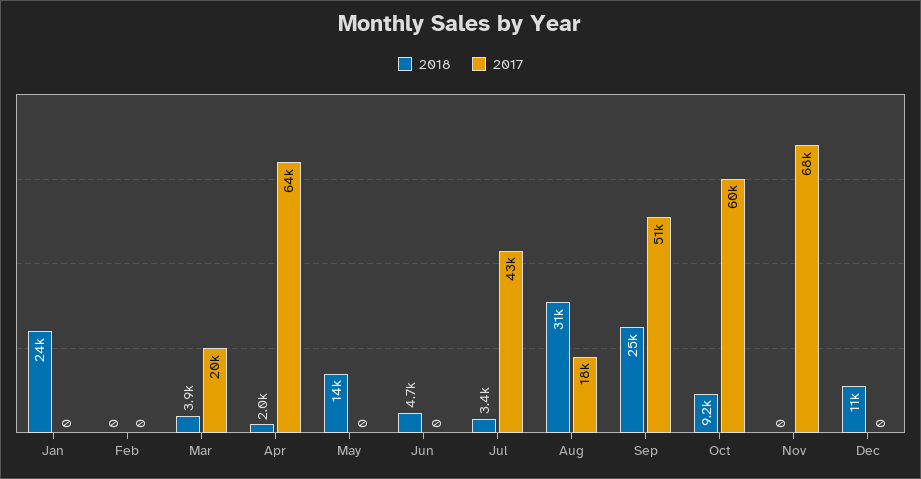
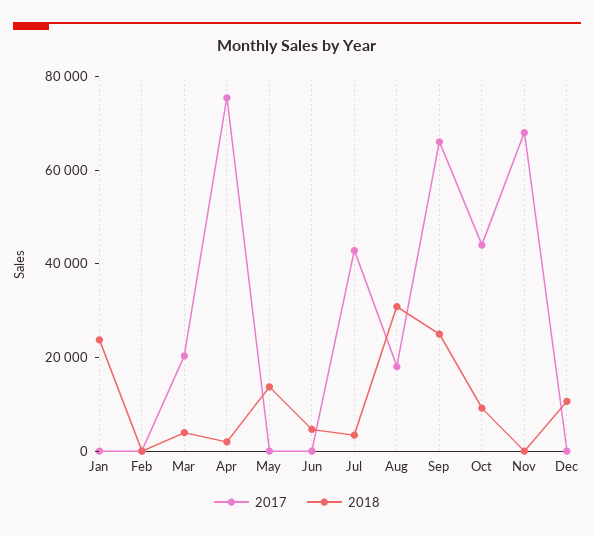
2017, Apr: 64000 -> 75000
2017, Sep: 51000 -> 65000
2017, Oct: 60000 -> 45000

